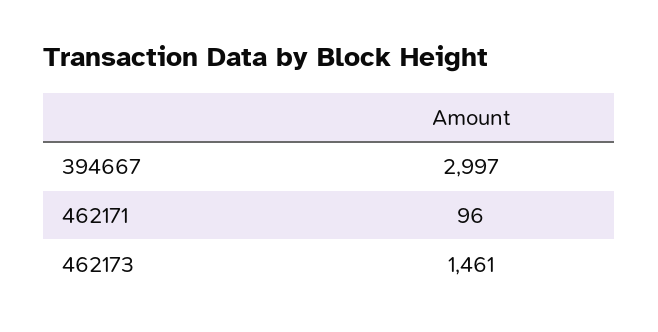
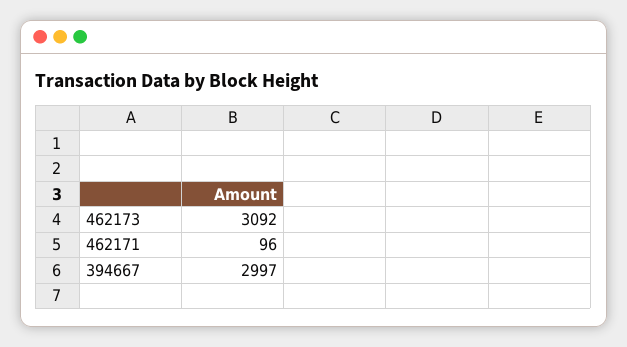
462173: 1461 -> 3092

